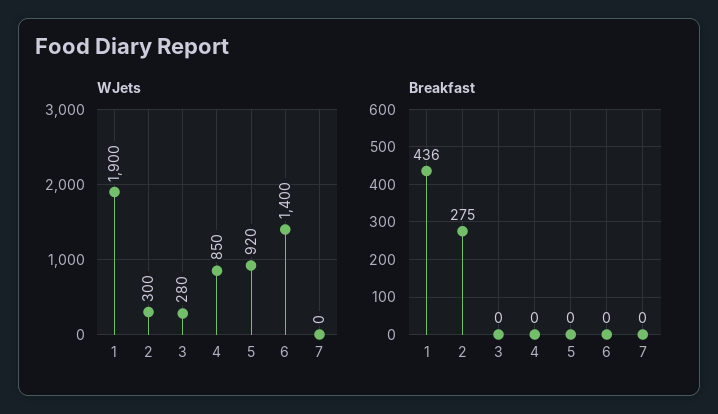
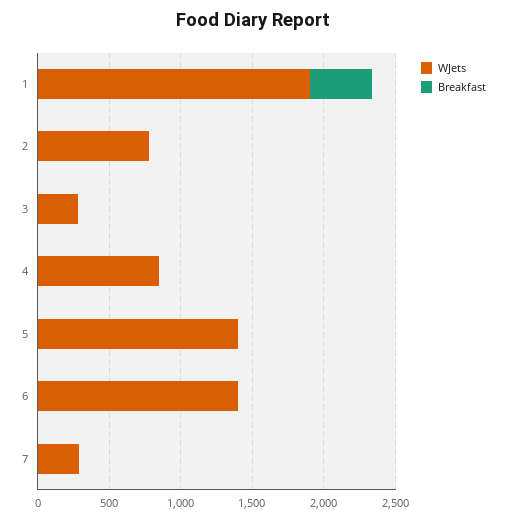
WJets, 2: 300 -> 800
WJets, 5: 920 -> 1400
WJets, 7: 0 -> 300
Breakfast, 2: 275 -> 0

